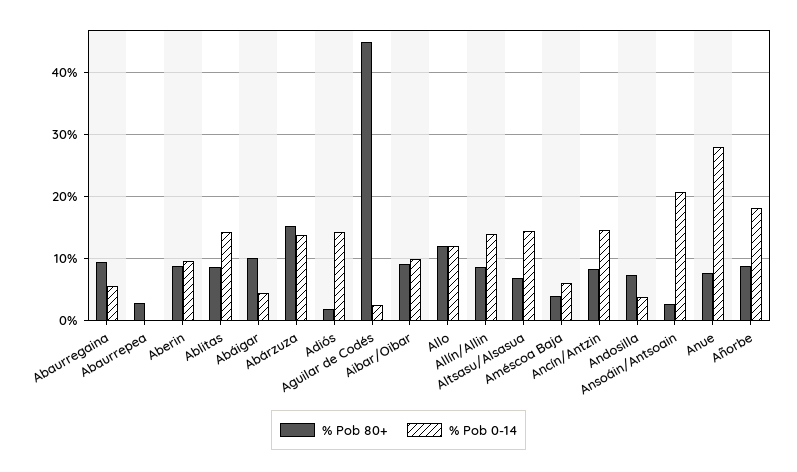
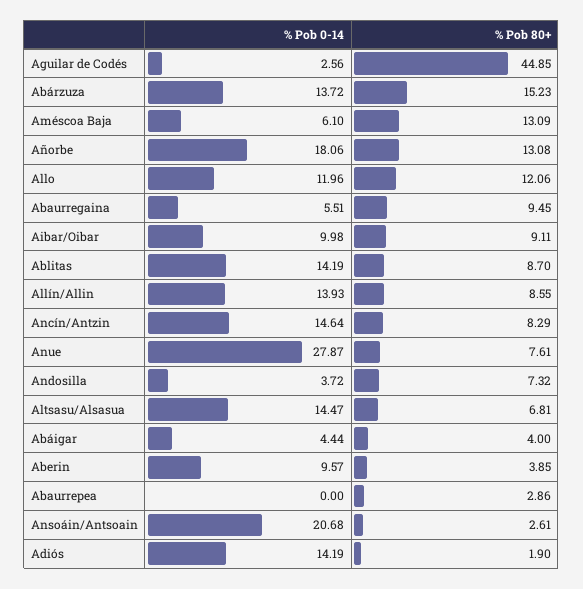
% Pob 80+, Aberin: 9 -> 3.85
% Pob 80+, Abáigar: 10 -> 4
% Pob 80+, Améscoa Baja: 4 -> 13.09
% Pob 80+, Añorbe: 9 -> 13.08

